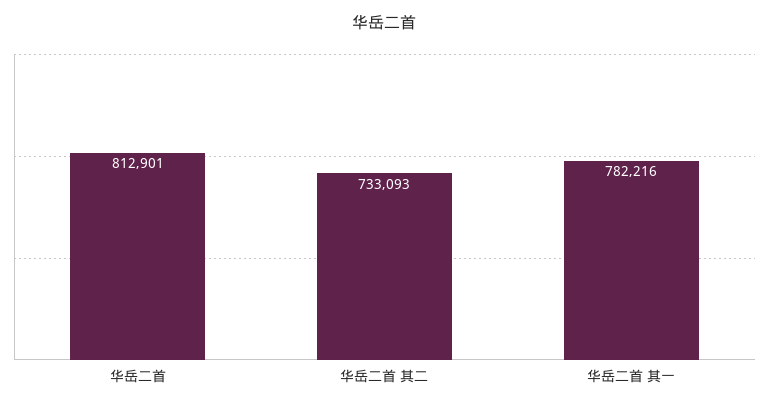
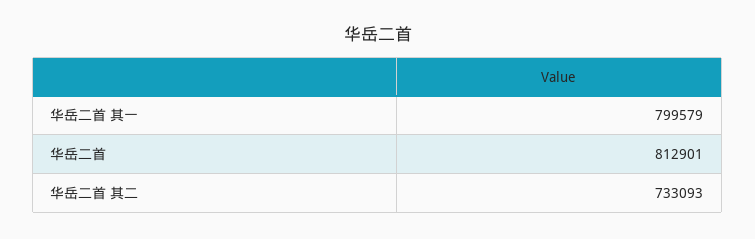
华岳二首 其一: 782216 -> 799579

